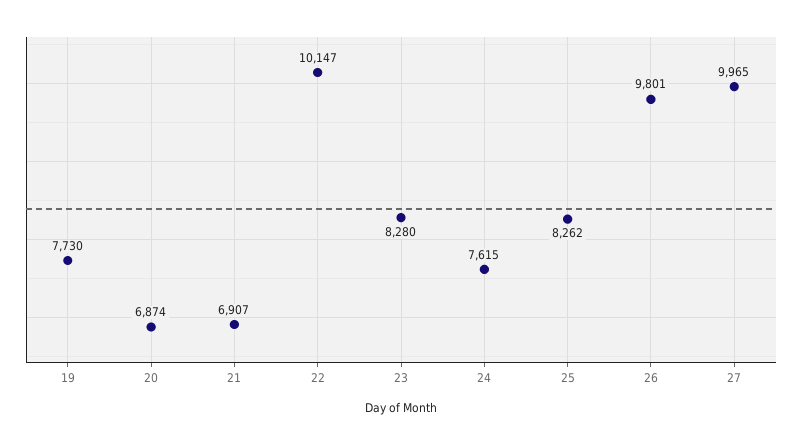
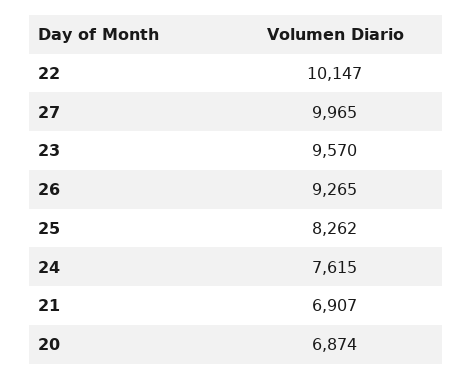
19: 7730 -> none
23: 8280 -> 9570
26: 9801 -> 9265

